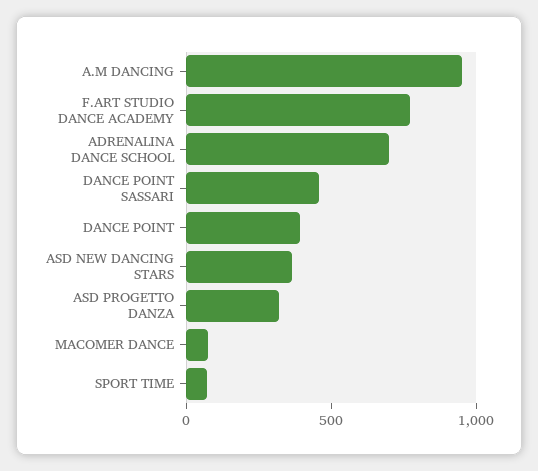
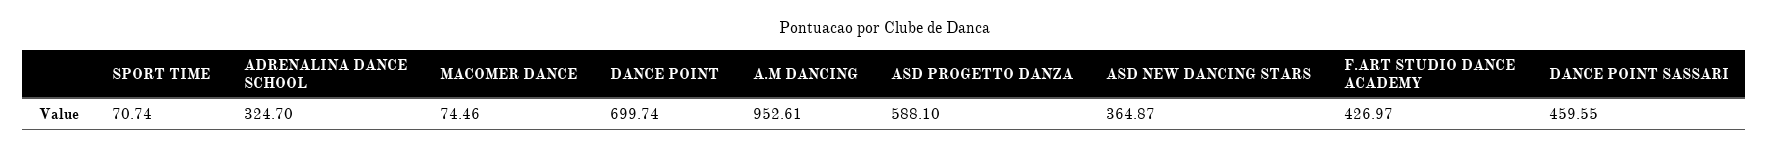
F.ART STUDIO DANCE ACADEMY: 800 -> 426.97
ADRENALINA DANCE SCHOOL: 700 -> 324.7
DANCE POINT: 400 -> 699.74
ASD PROGETTO DANZA: 300 -> 588.1

